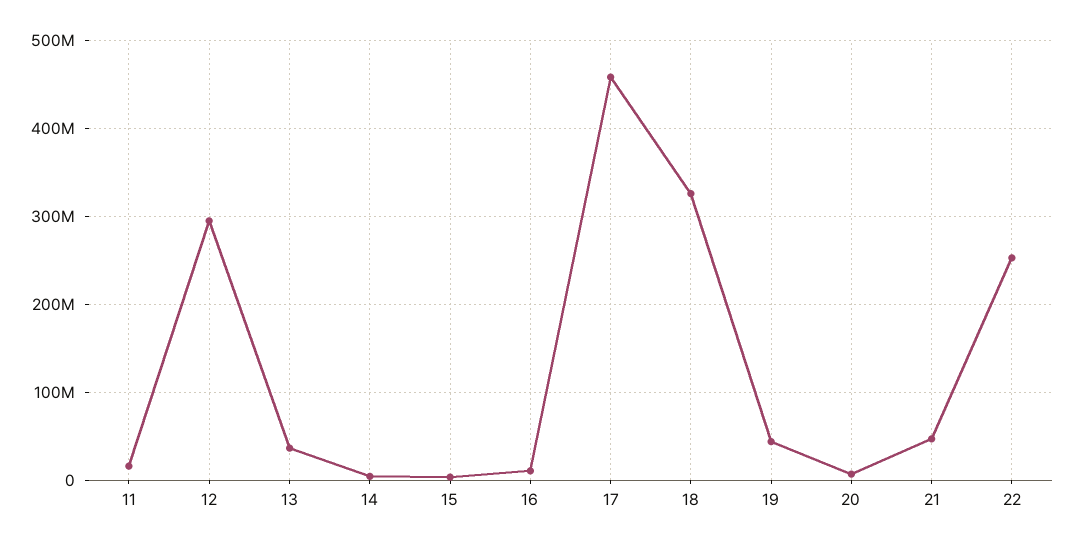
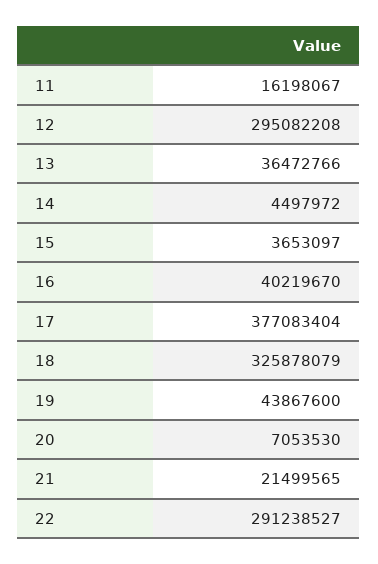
16: 10000000 -> 40219670
17: 460000000 -> 377083404
21: 50000000 -> 21499565
22: 250000000 -> 291238527

